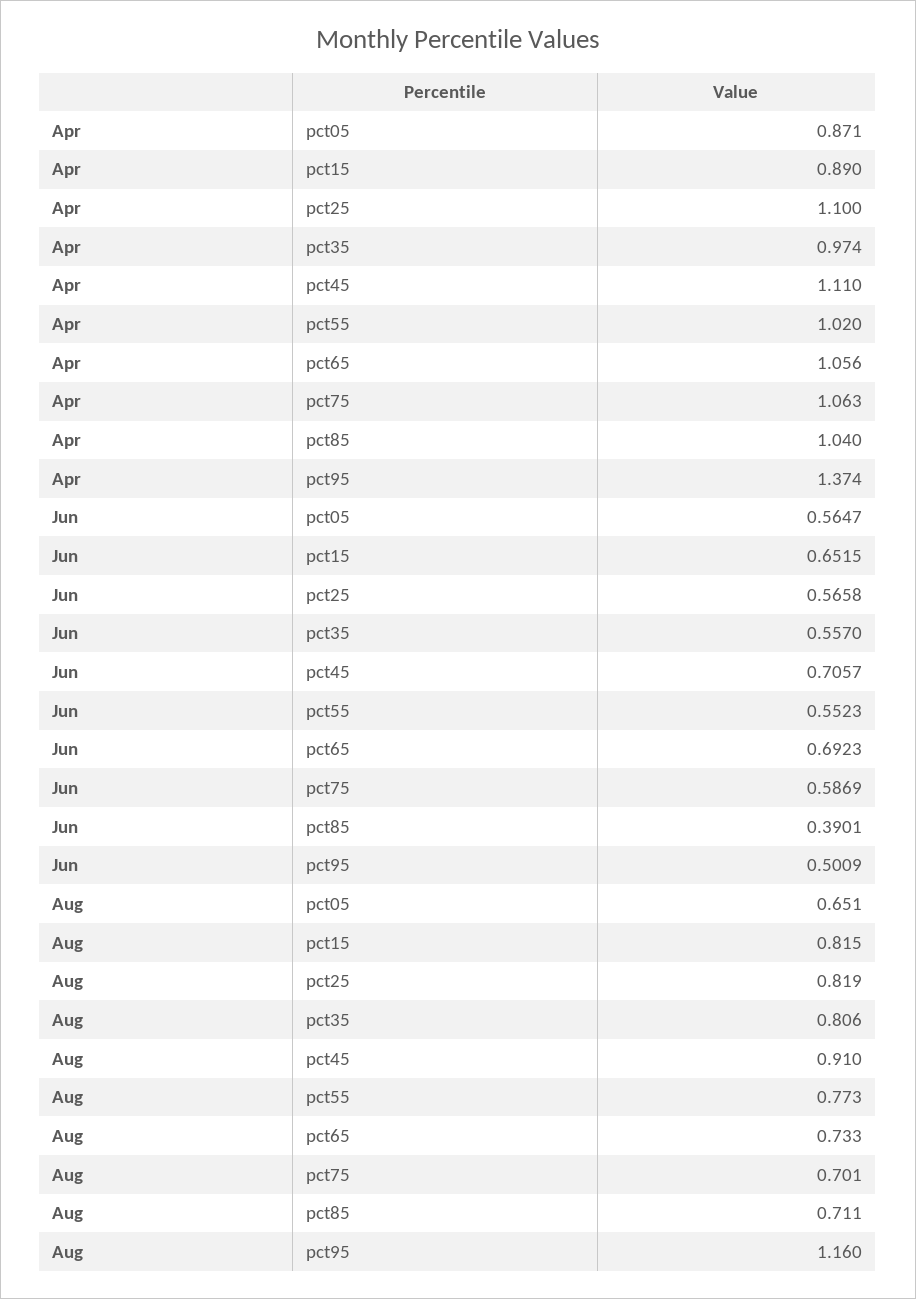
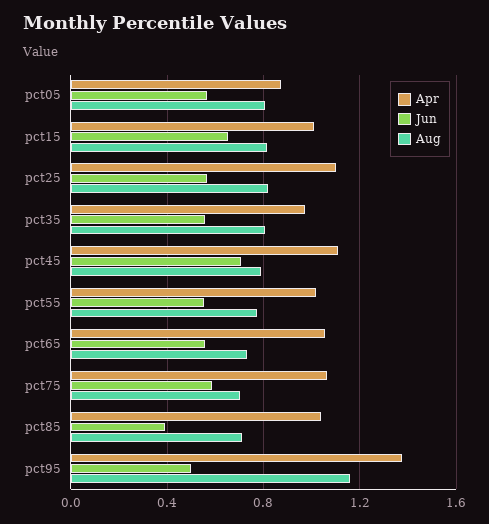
Apr, pct15: 0.89 -> 1
Jun, pct65: 0.6923 -> 0.55
Aug, pct05: 0.651 -> 0.8
Aug, pct45: 0.91 -> 0.8

